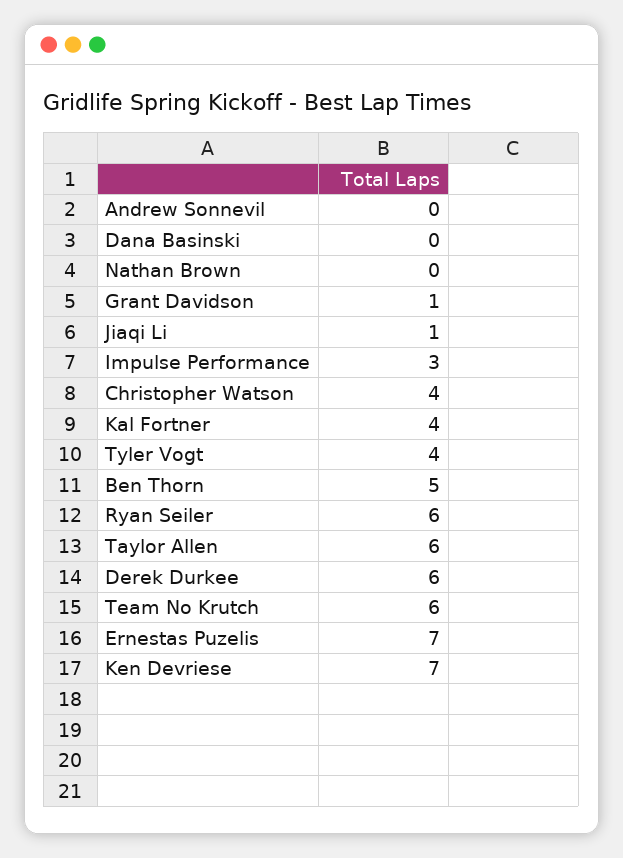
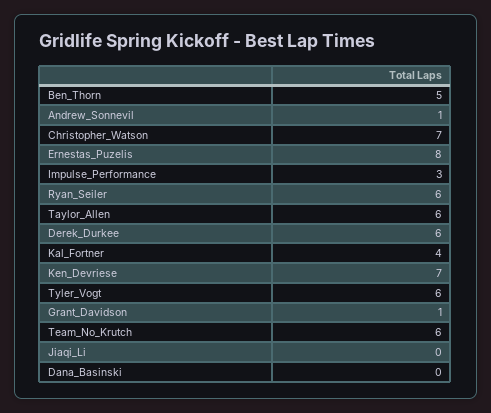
Andrew Sonnevil: 0 -> 1
Nathan Brown: 0 -> none
Jiaqi Li: 1 -> 0
Christopher Watson: 4 -> 7
Tyler Vogt: 4 -> 6
Ernestas Puzelis: 7 -> 8

